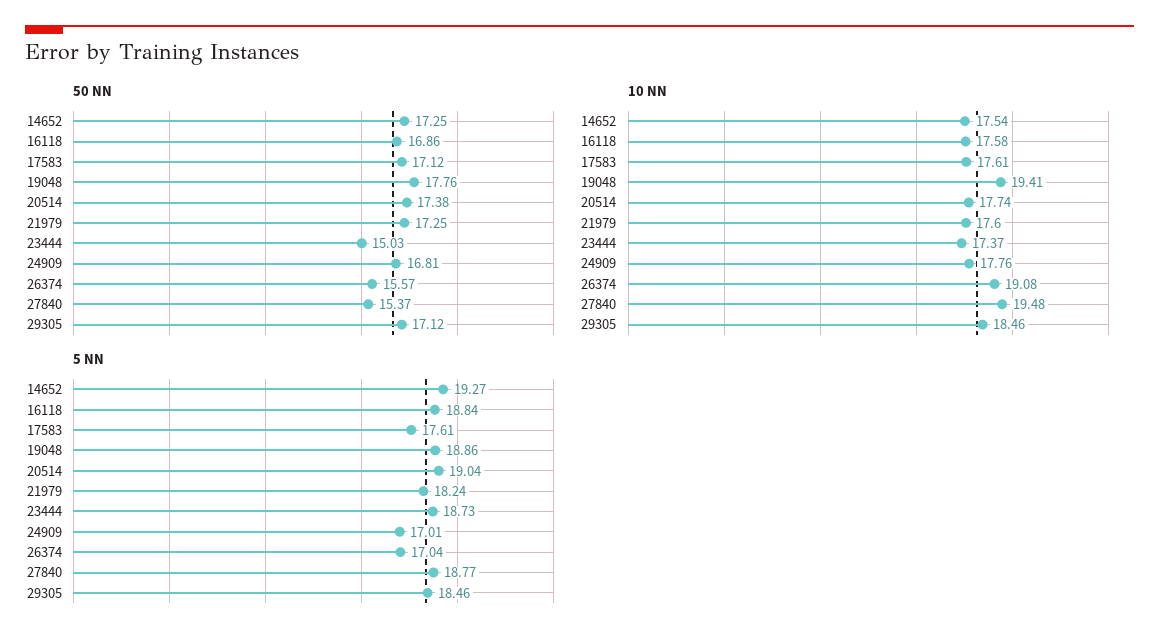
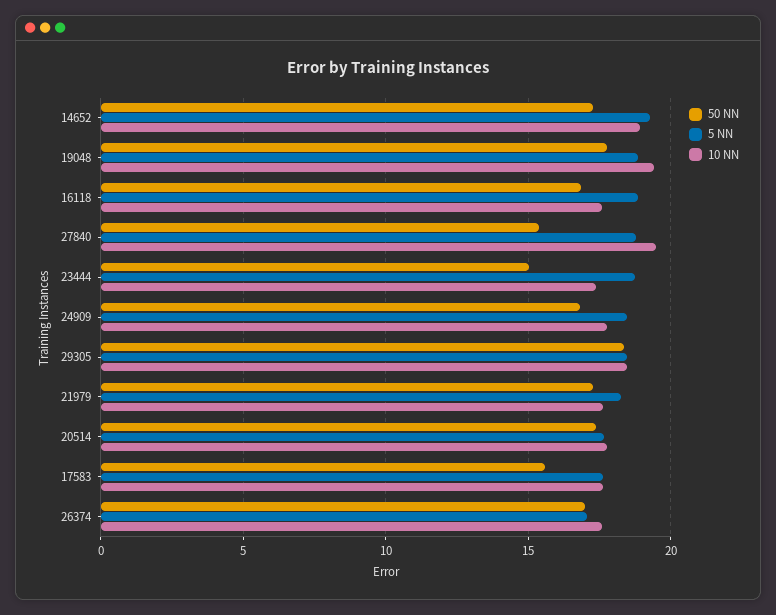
50 NN, 17583: 17.12 -> 15.5
50 NN, 26374: 15.57 -> 17
50 NN, 29305: 17.12 -> 18.5
10 NN, 14652: 17.54 -> 19
10 NN, 26374: 19.08 -> 17.5
5 NN, 20514: 19.04 -> 17.5
5 NN, 24909: 17.01 -> 18.5

